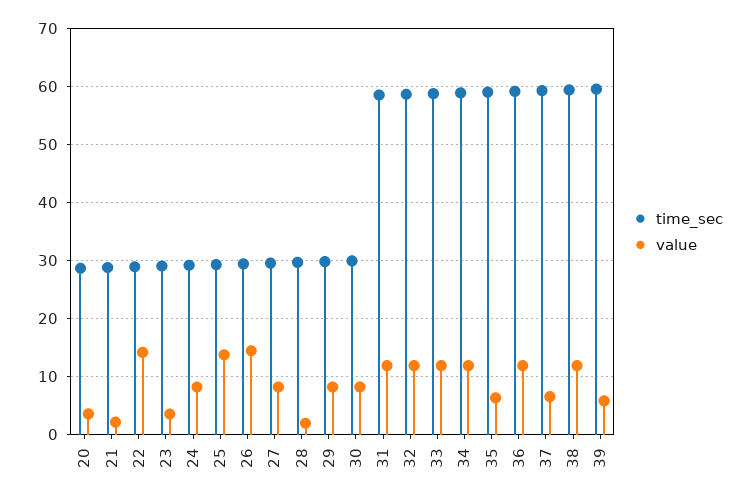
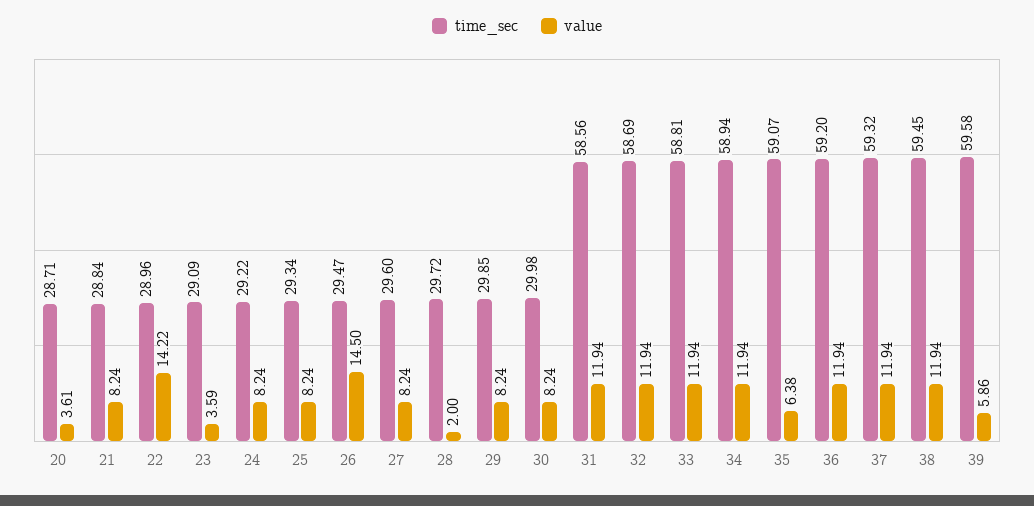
value, 21: 2 -> 8.24
value, 25: 14 -> 8.24
value, 37: 6 -> 11.94

